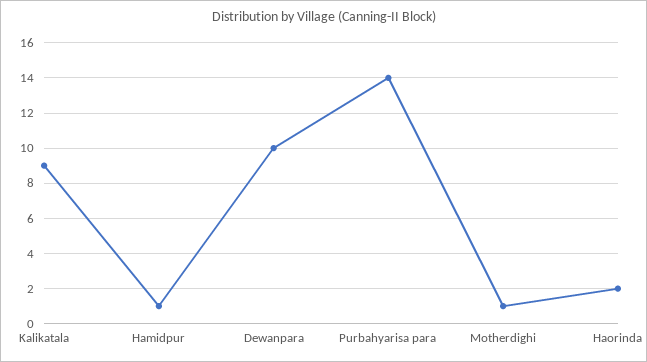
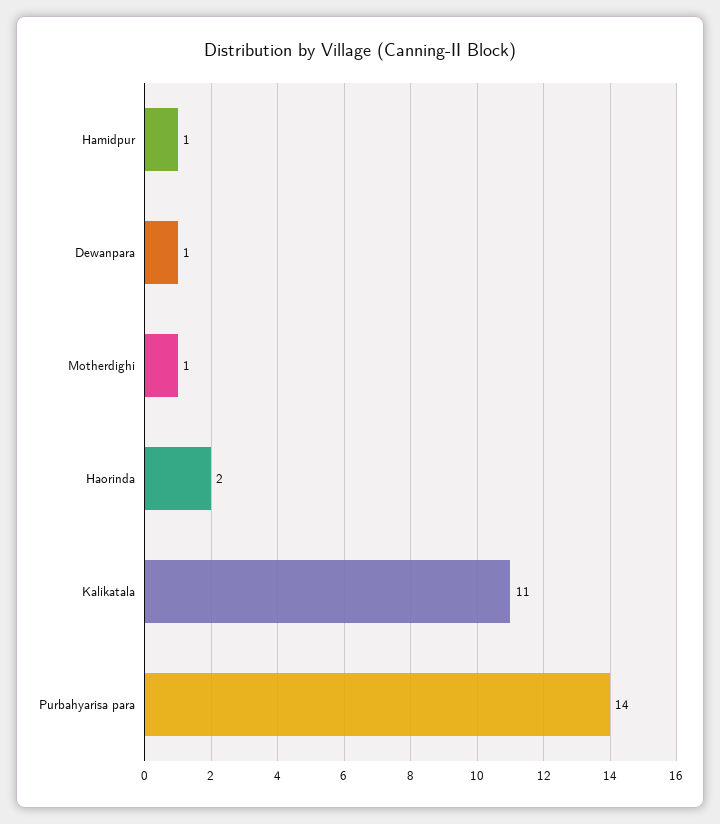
Kalikatala: 9 -> 11
Dewanpara: 10 -> 1

